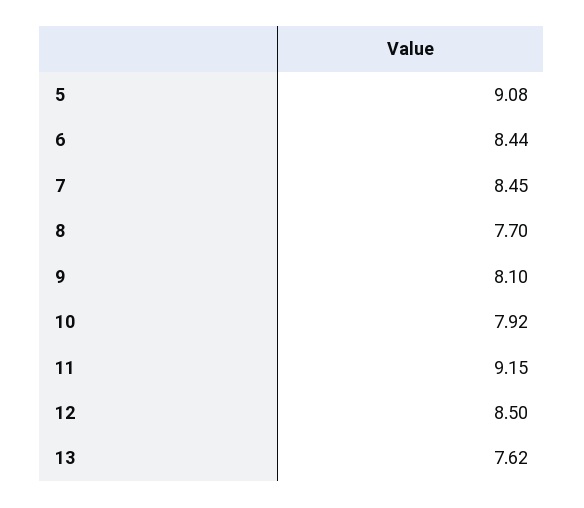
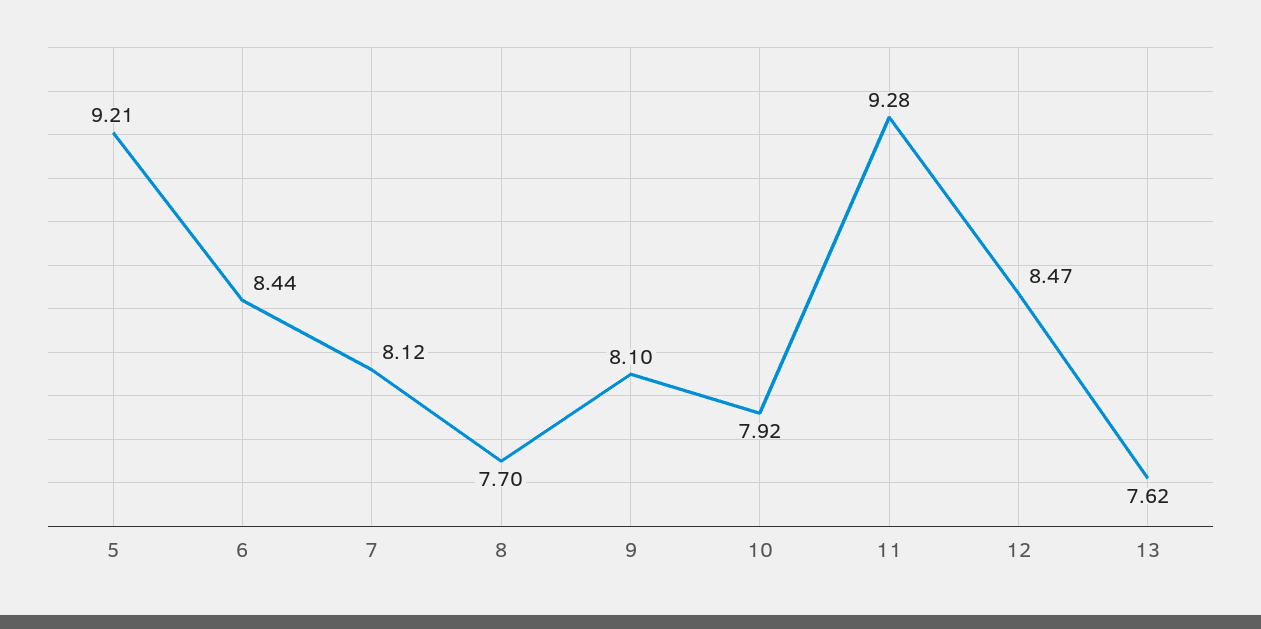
5: 9.08 -> 9.21
7: 8.45 -> 8.12
11: 9.15 -> 9.28
12: 8.5 -> 8.47

